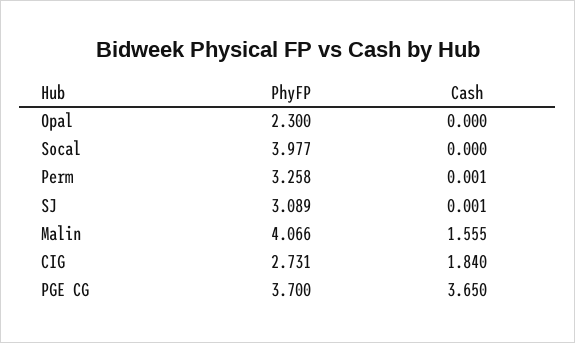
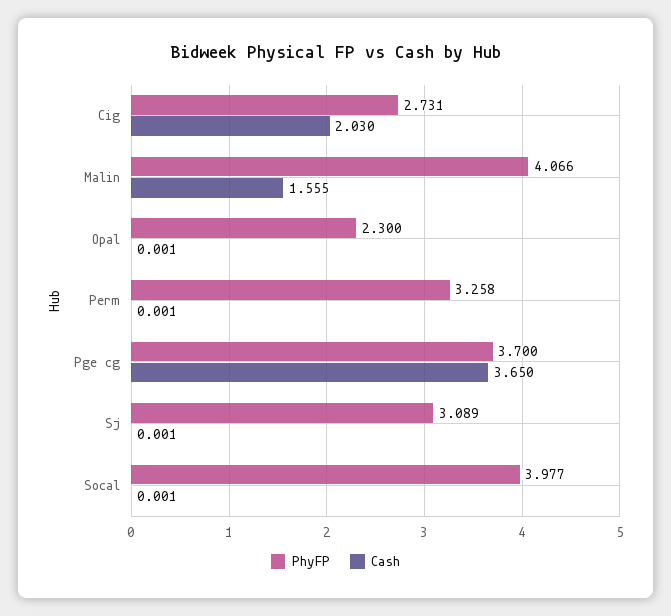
Cash, Opal: 0 -> 0.001
Cash, Socal: 0 -> 0.001
Cash, CIG: 1.84 -> 2.03

